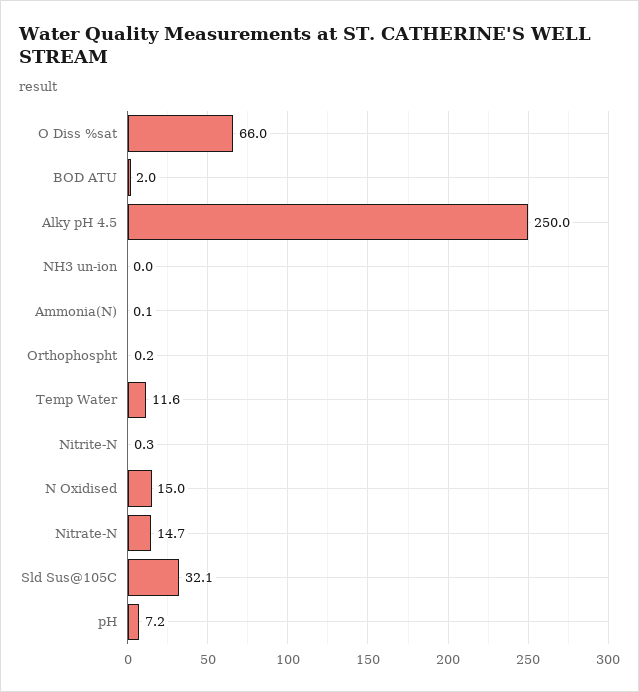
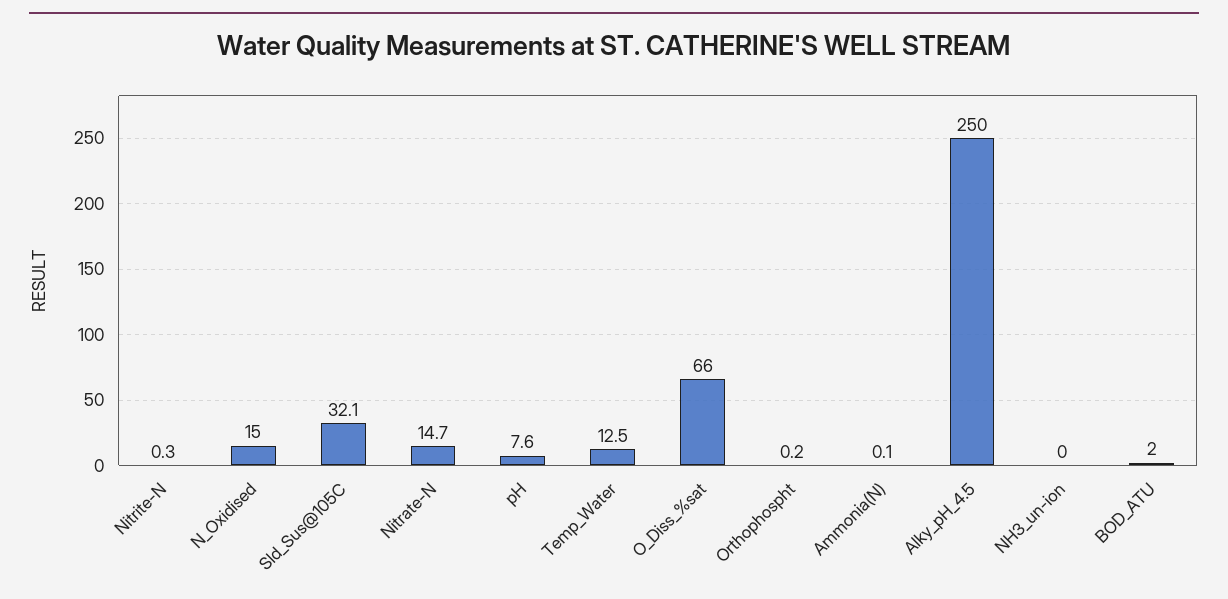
Temp Water: 11.6 -> 12.5
pH: 7.2 -> 7.6

